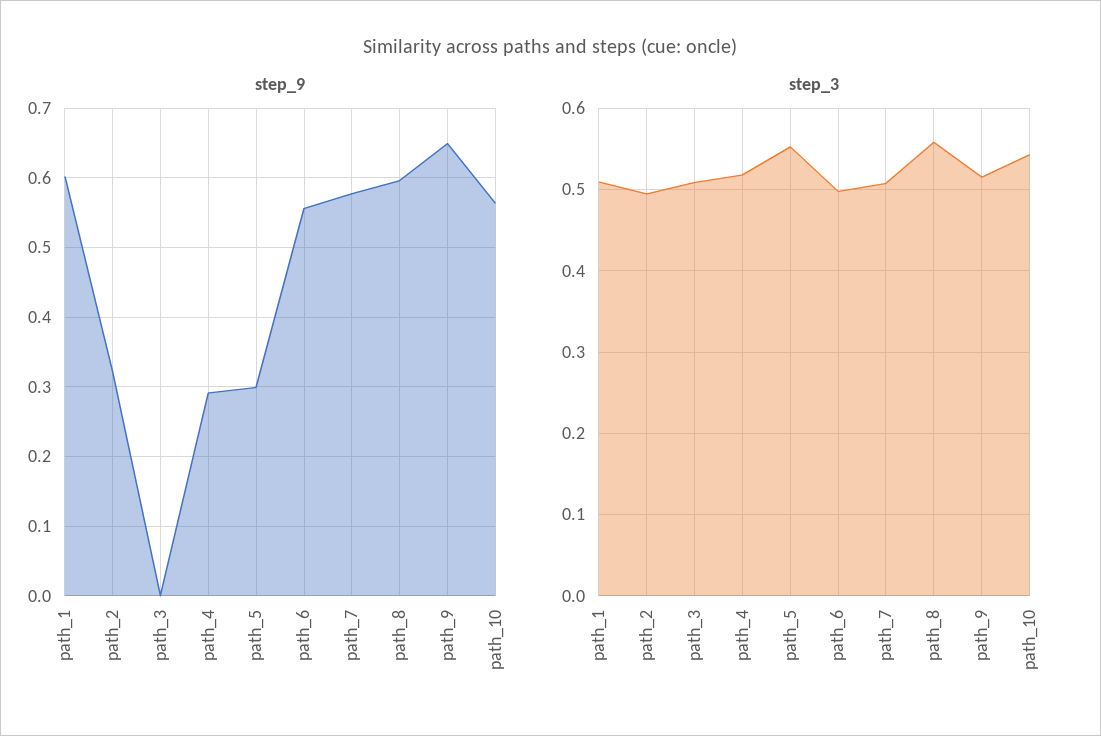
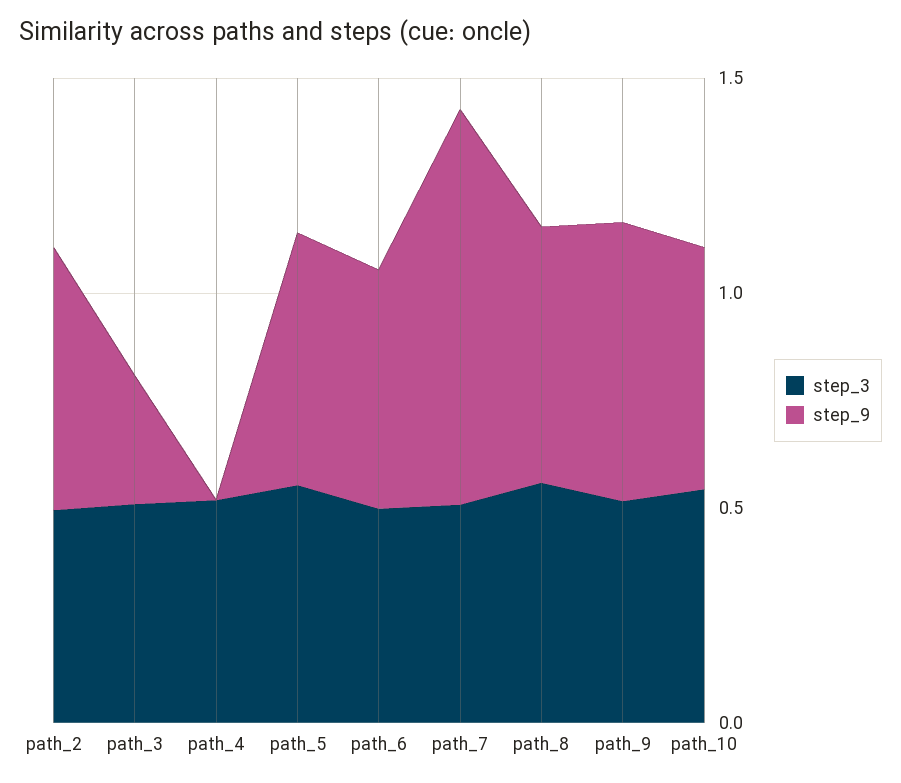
step_9, path_1: 0.6 -> none
step_9, path_2: 0.32 -> 0.6
step_9, path_3: 0 -> 0.3
step_9, path_4: 0.29 -> 0
step_9, path_5: 0.3 -> 0.6
step_9, path_7: 0.58 -> 0.9
step_3, path_1: 0.51 -> none

